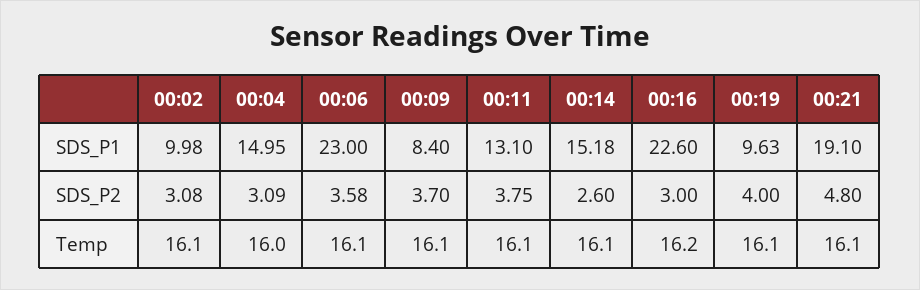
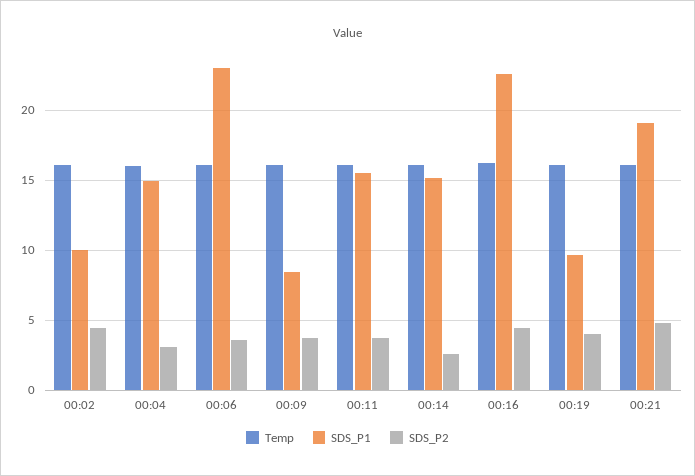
SDS_P1, 00:11: 13.1 -> 15.5
SDS_P2, 00:02: 3.08 -> 4.5
SDS_P2, 00:16: 3 -> 4.5

